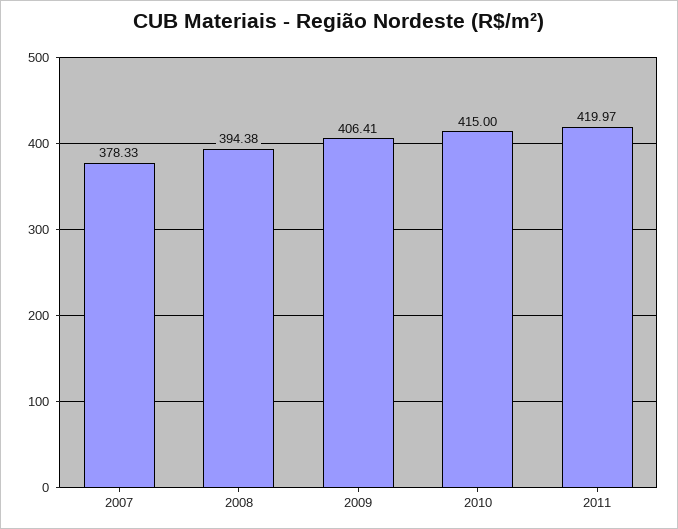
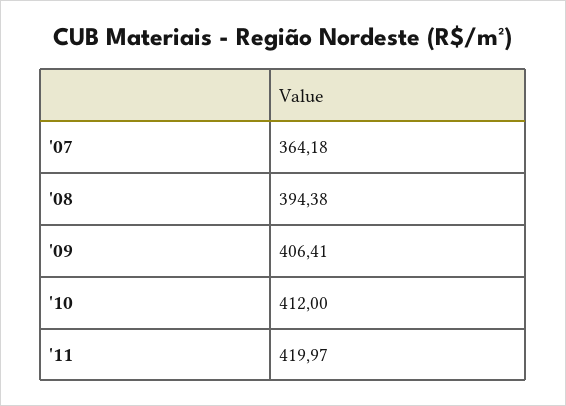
2007: 378.33 -> 364.18
2010: 415 -> 412

